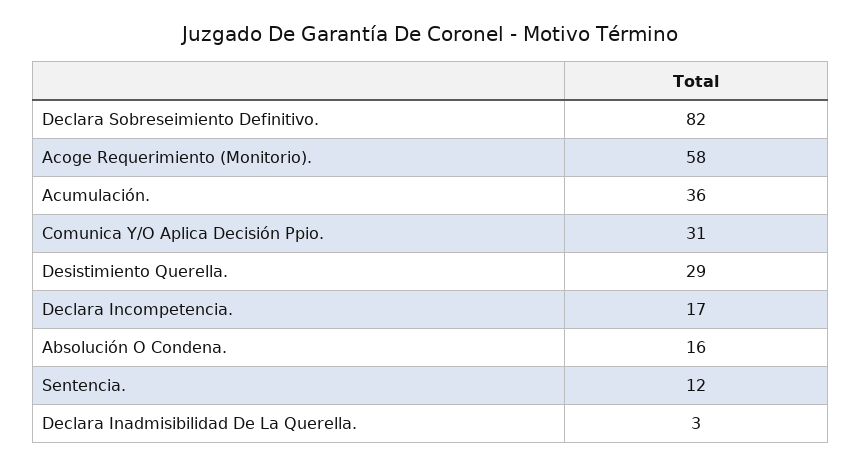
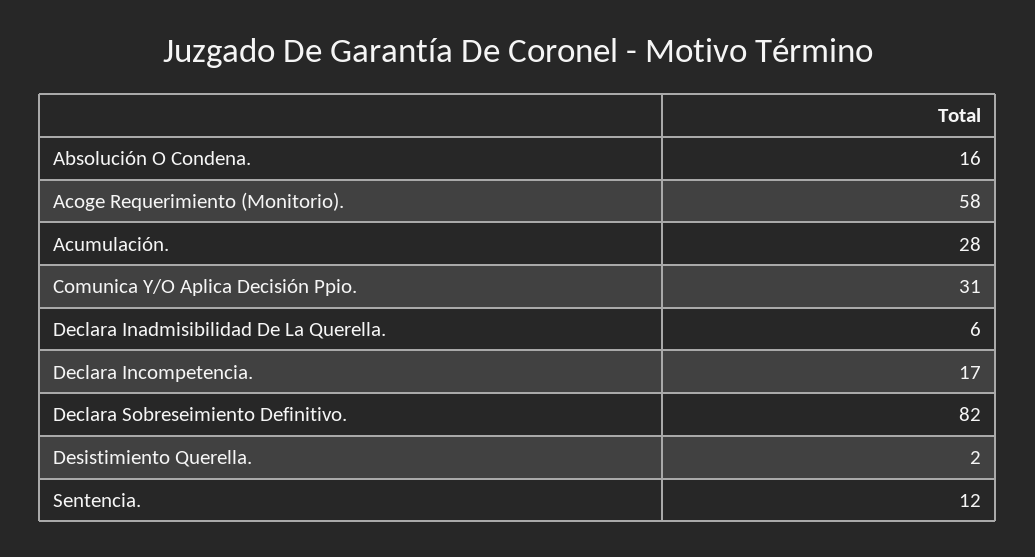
Acumulación.: 36 -> 28
Desistimiento Querella.: 29 -> 2
Declara Inadmisibilidad De La Querella.: 3 -> 6

